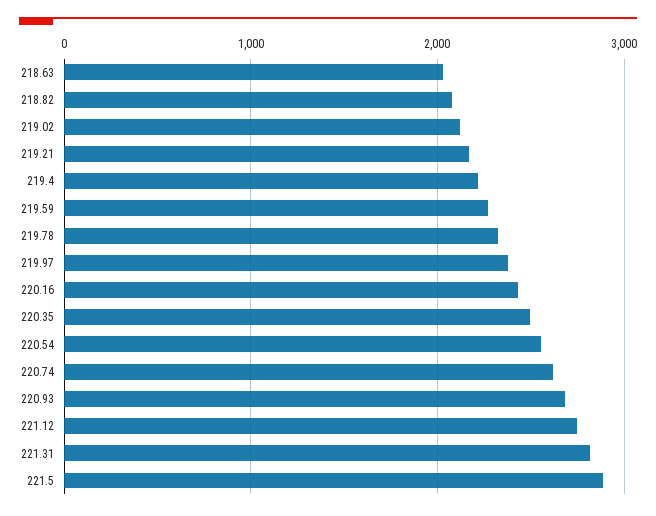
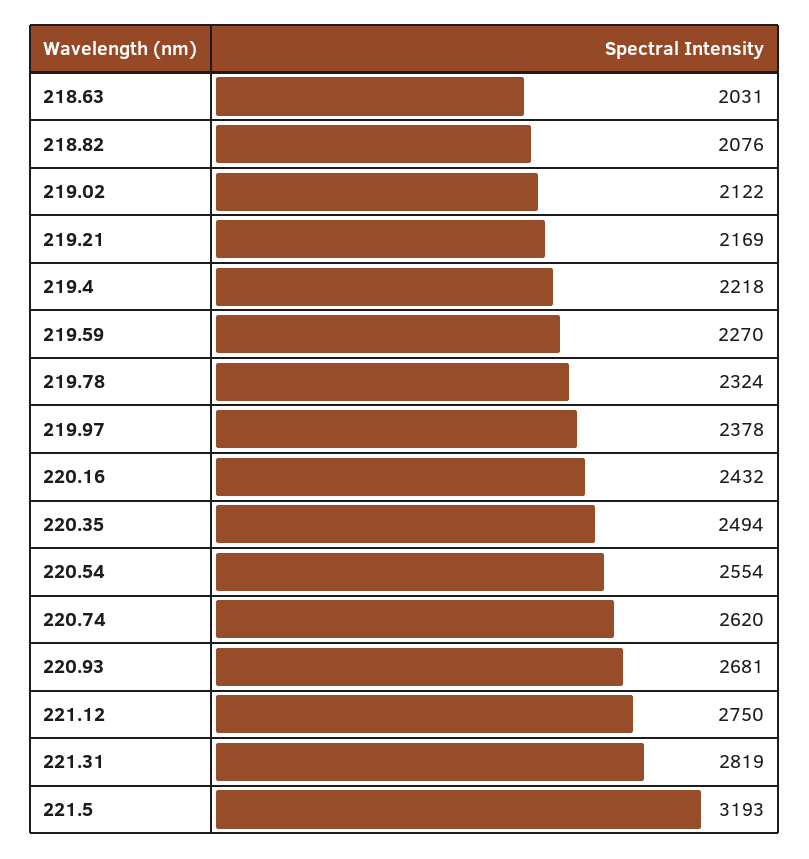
221.5: 2900 -> 3193

